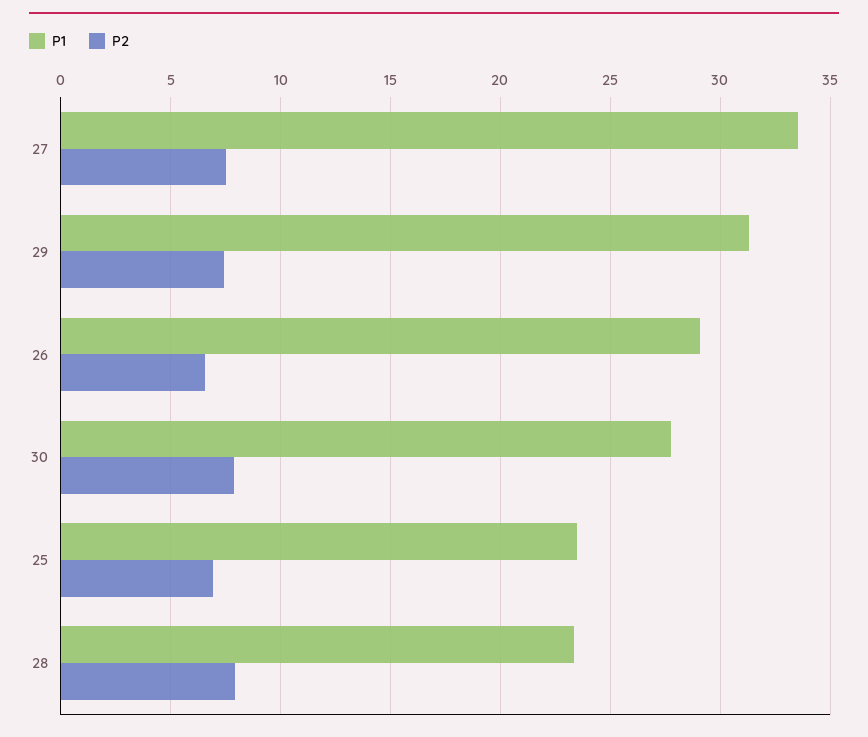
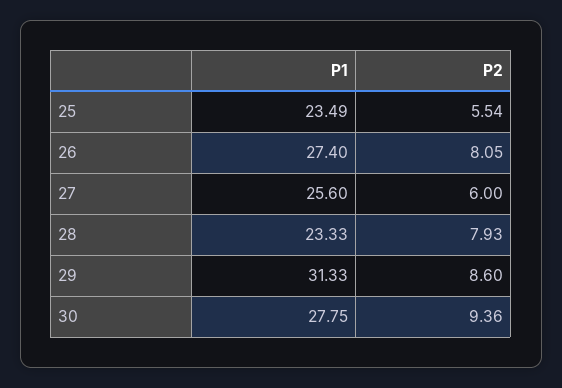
P1, 27: 33.5 -> 25.6
P2, 27: 7.5 -> 6
P2, 29: 7.5 -> 8.6
P1, 26: 29 -> 27.4
P2, 26: 6.5 -> 8.05
P2, 30: 8 -> 9.36
P2, 25: 7 -> 5.54

